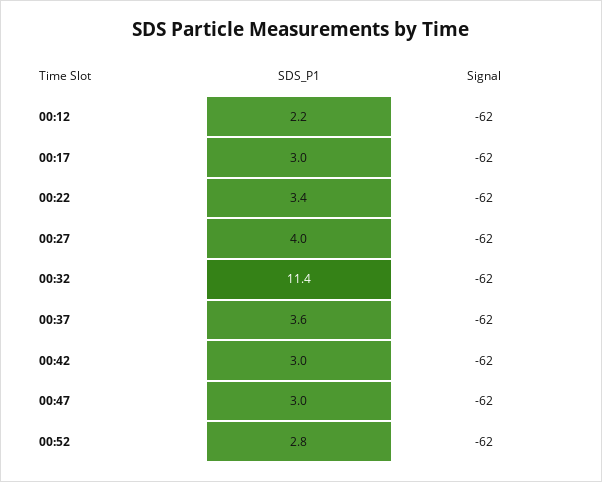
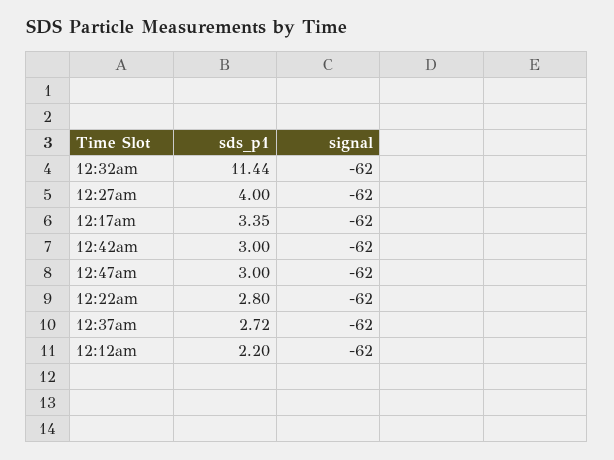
SDS_P1, 00:17: 3 -> 3.35
SDS_P1, 00:22: 3.4 -> 2.8
SDS_P1, 00:37: 3.6 -> 2.72
SDS_P1, 00:52: 2.8 -> none
Signal, 00:52: -62 -> none

